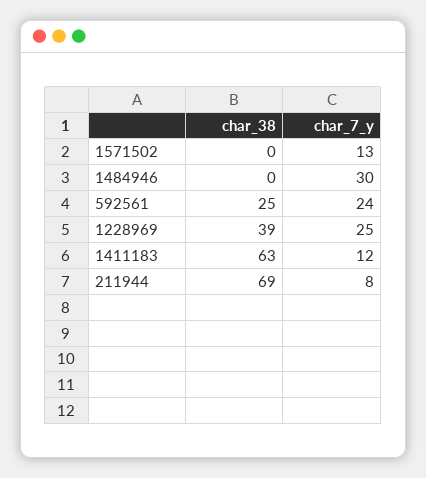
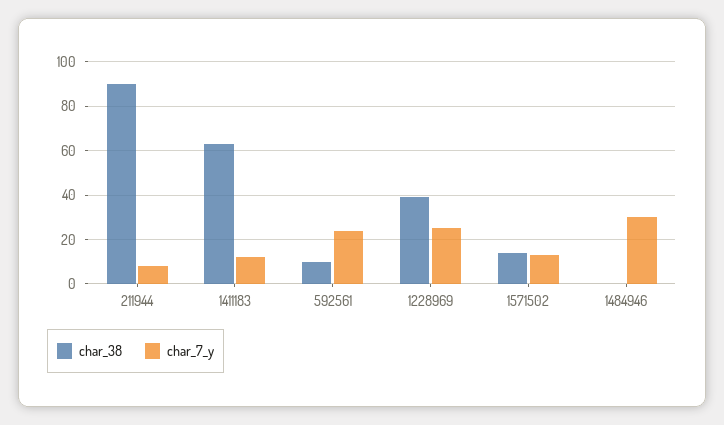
char_38, 1571502: 0 -> 15
char_38, 592561: 25 -> 10
char_38, 211944: 69 -> 90

